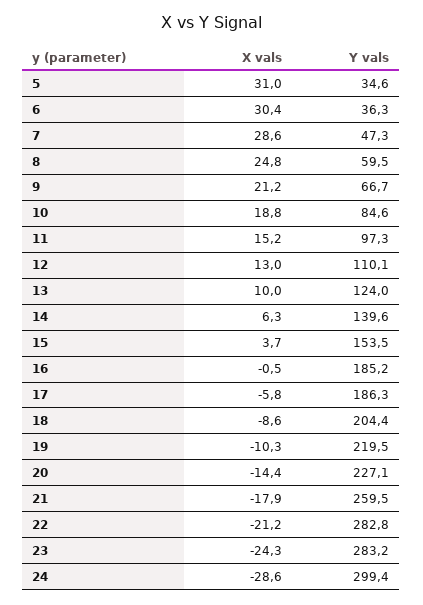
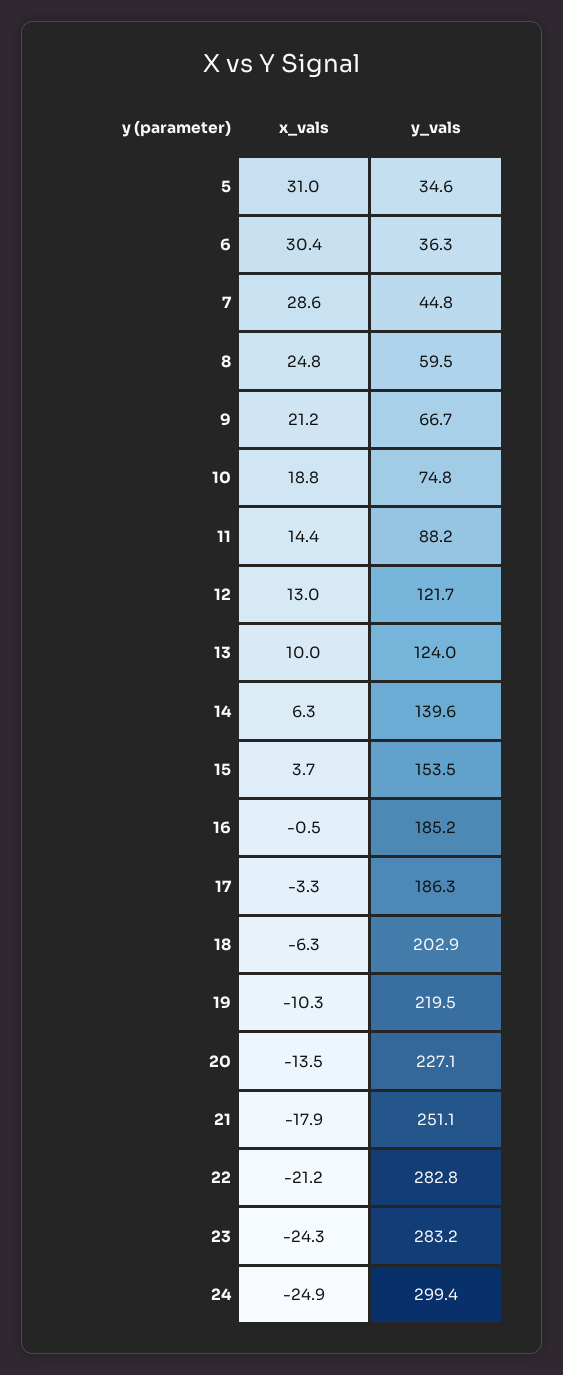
Y vals, 7: 47.3 -> 44.8
Y vals, 10: 84.6 -> 74.8
X vals, 11: 15.2 -> 14.4
Y vals, 11: 97.3 -> 88.2
Y vals, 12: 110.1 -> 121.7
X vals, 17: -5.8 -> -3.3
X vals, 18: -8.6 -> -6.3
Y vals, 18: 204.4 -> 202.9
X vals, 20: -14.4 -> -13.5
Y vals, 21: 259.5 -> 251.1
X vals, 24: -28.6 -> -24.9

